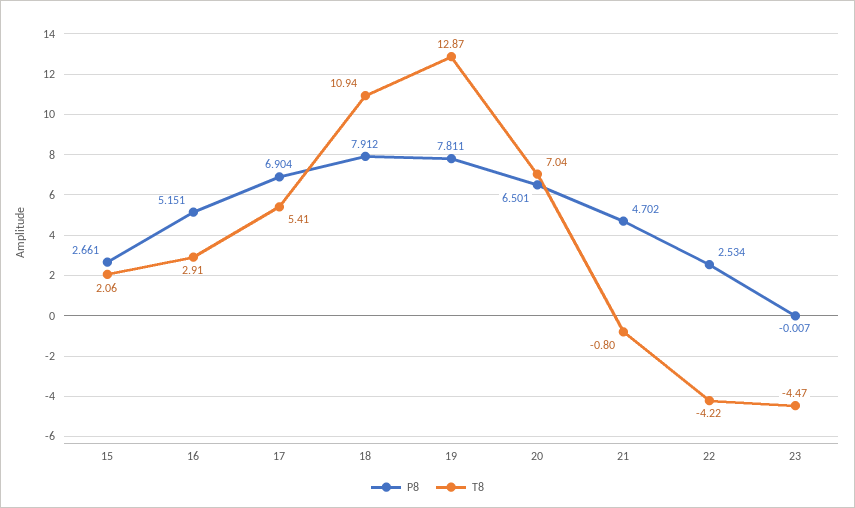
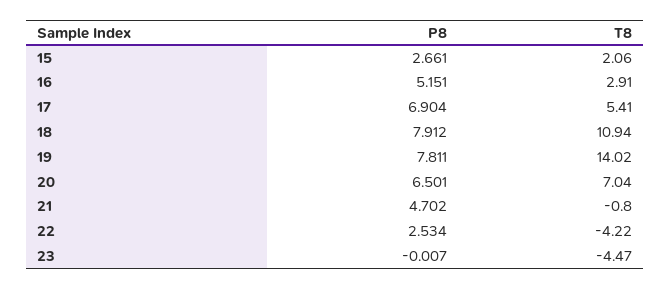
T8, 19: 12.87 -> 14.02

